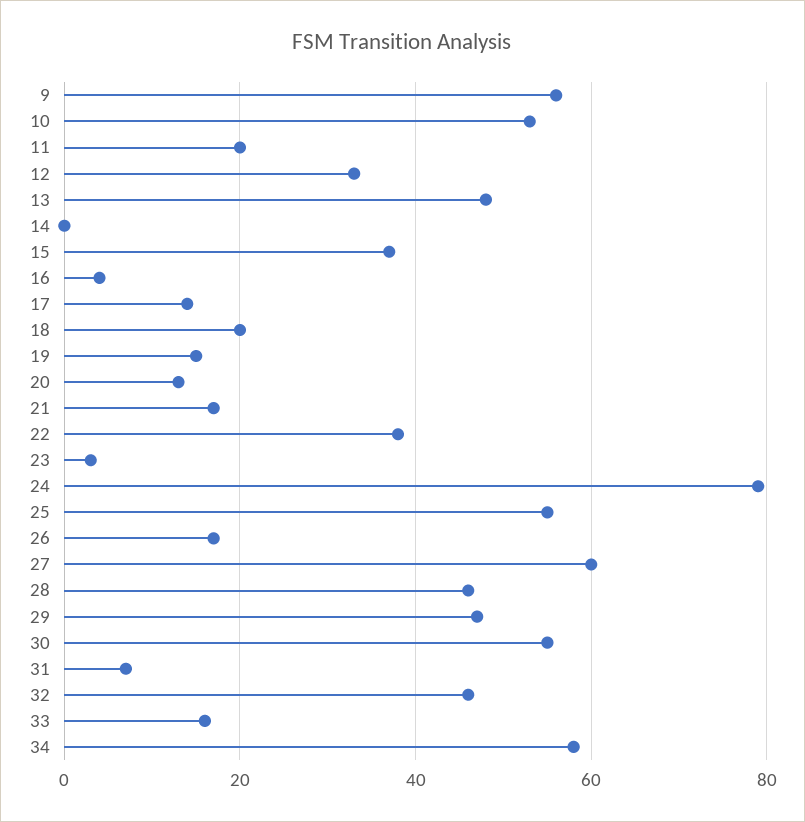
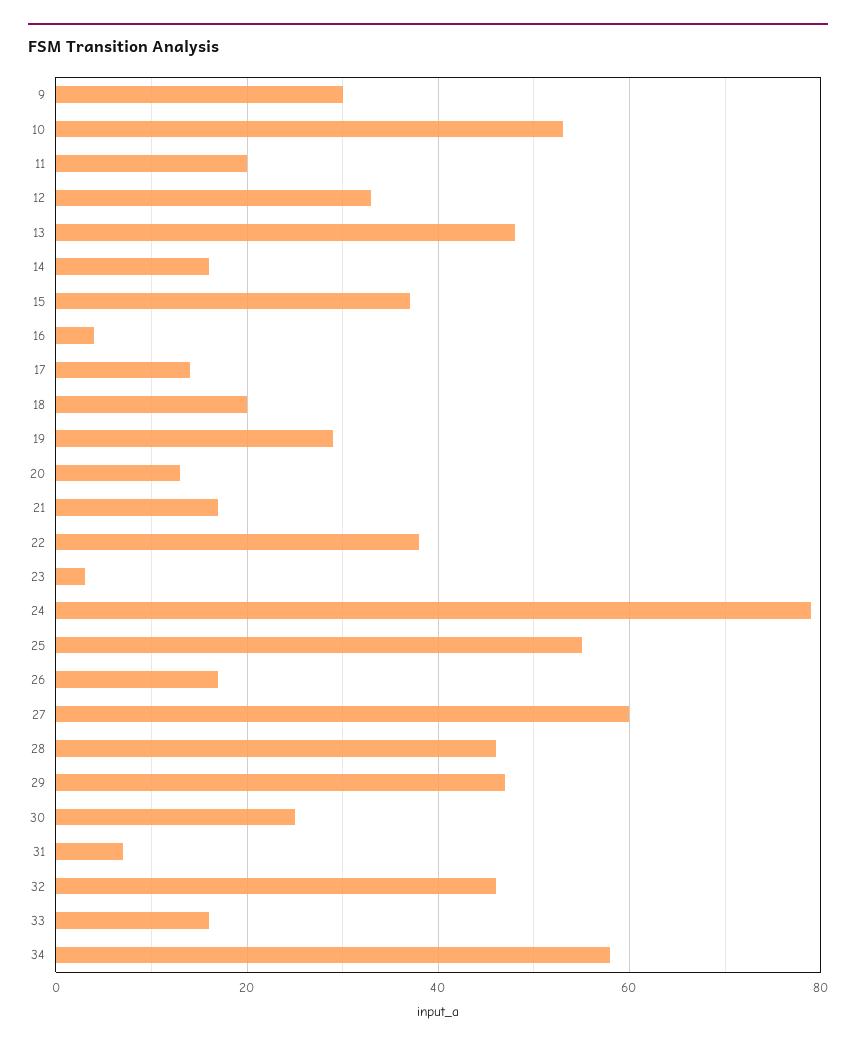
9: 55 -> 30
14: 0 -> 15
19: 15 -> 30
30: 55 -> 25

